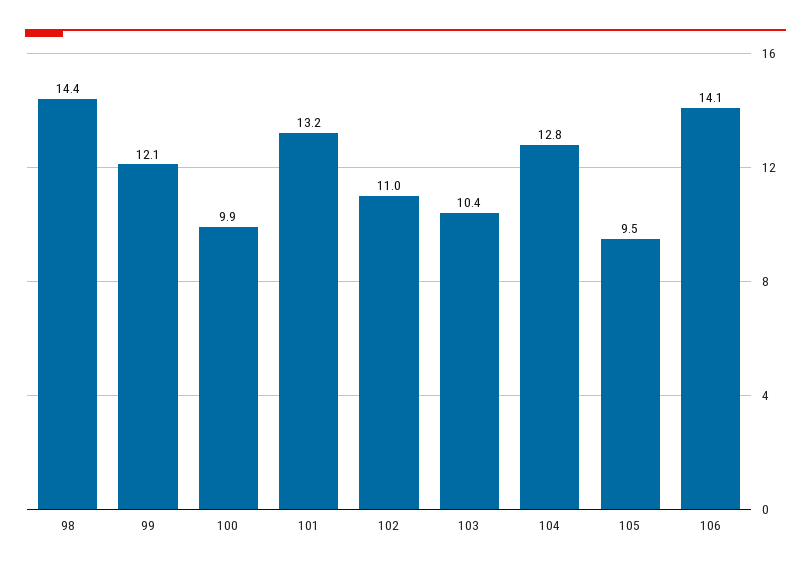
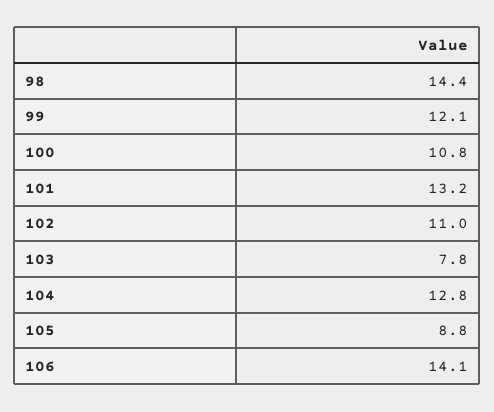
100: 9.9 -> 10.8
103: 10.4 -> 7.8
105: 9.5 -> 8.8

